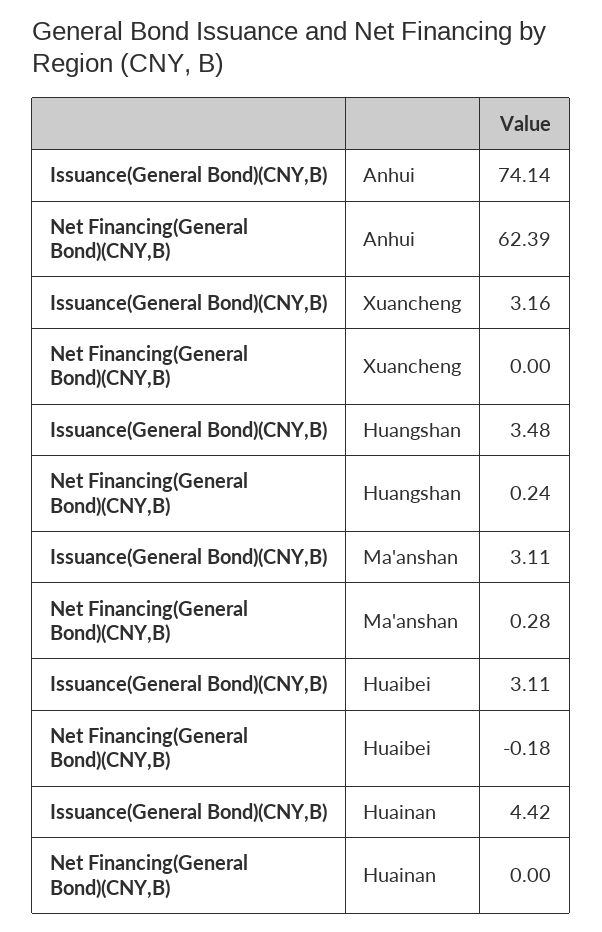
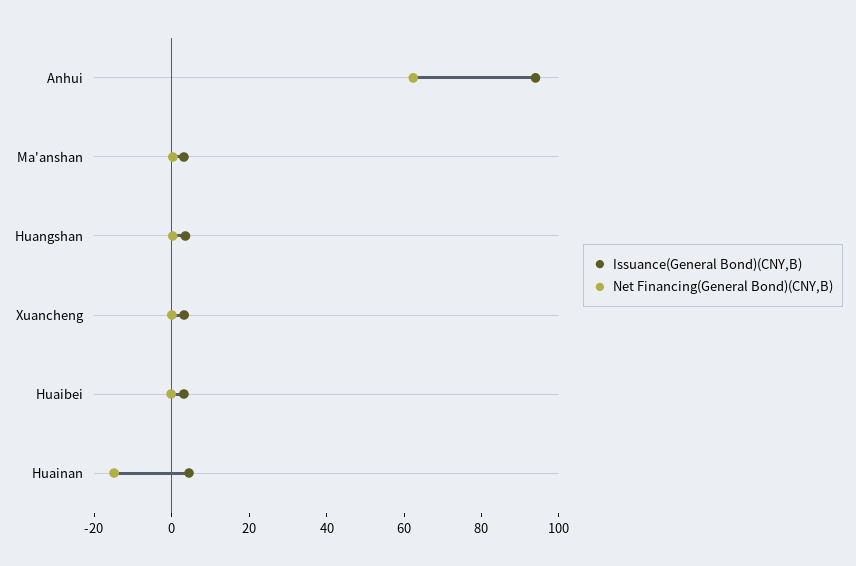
Issuance(General Bond)(CNY,B), Anhui: 74.14 -> 95
Net Financing(General Bond)(CNY,B), Huainan: 0 -> -15

